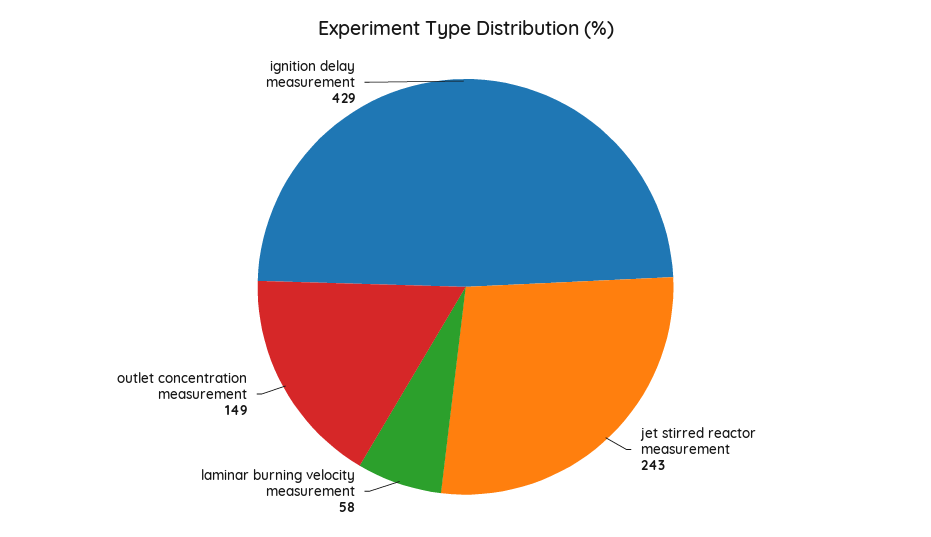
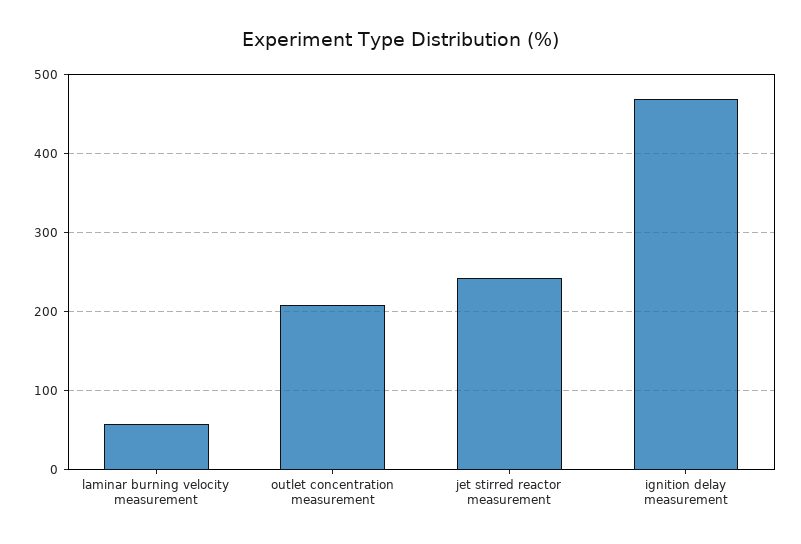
outlet concentration measurement: 149 -> 210
ignition delay measurement: 429 -> 470

